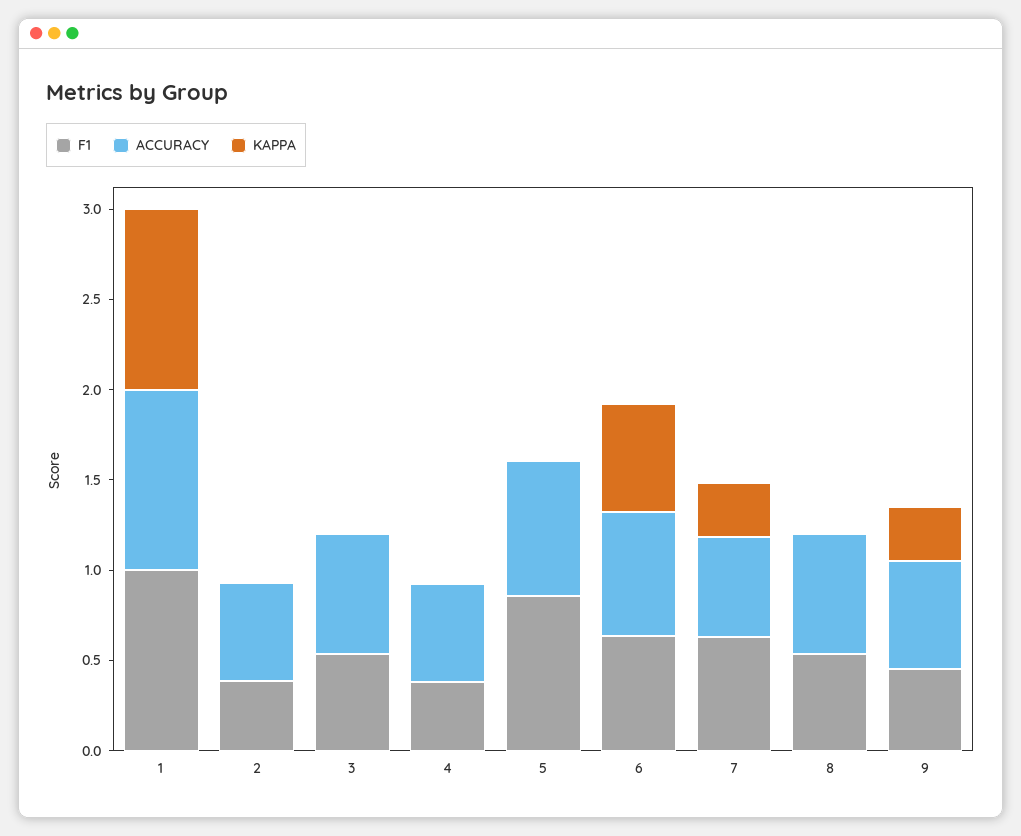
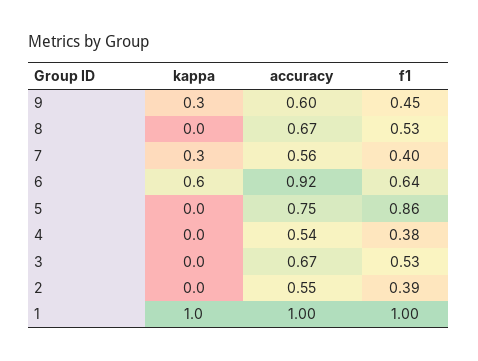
ACCURACY, 6: 0.7 -> 0.92
F1, 7: 0.6 -> 0.4

